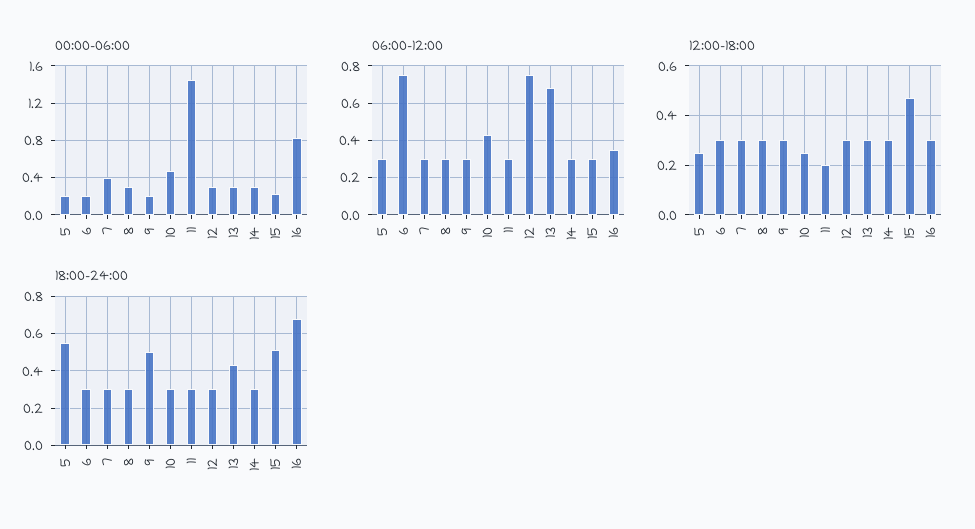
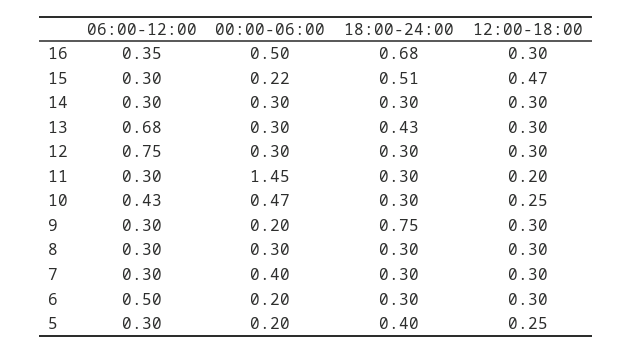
00:00-06:00, 16: 0.8 -> 0.5
06:00-12:00, 6: 0.75 -> 0.5
18:00-24:00, 5: 0.55 -> 0.4
18:00-24:00, 9: 0.5 -> 0.75

